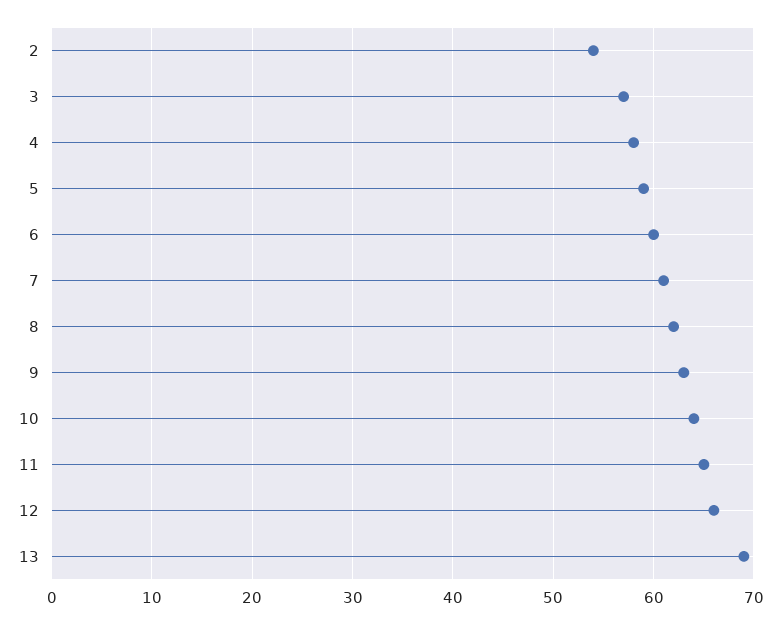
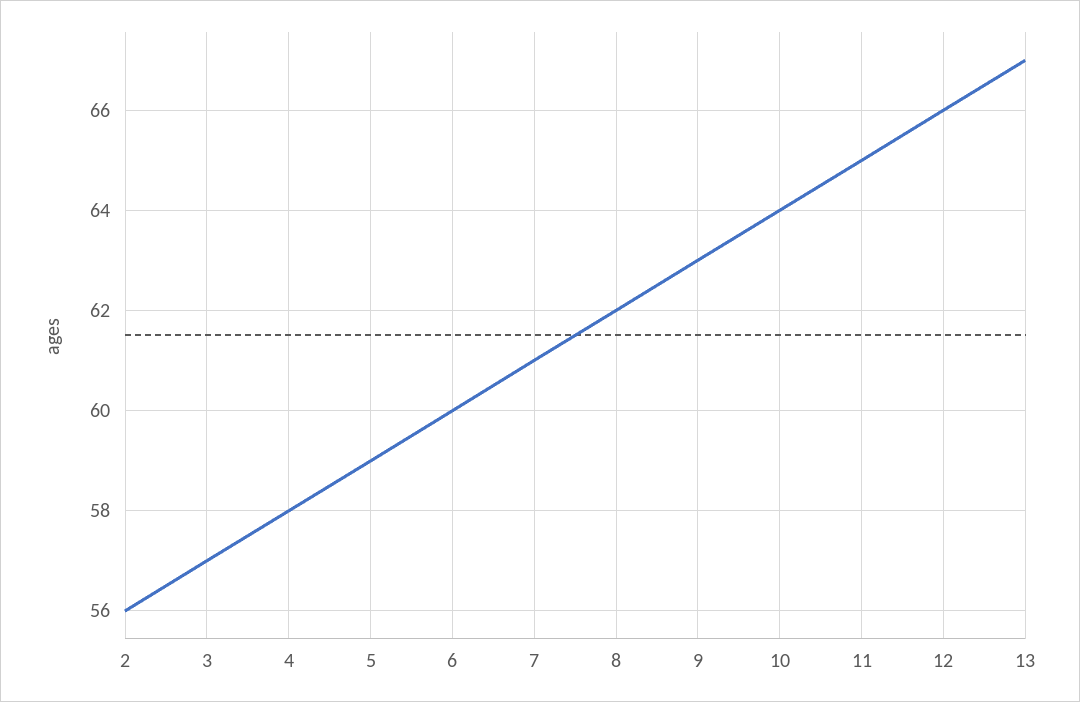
2: 54 -> 56
13: 69 -> 67

